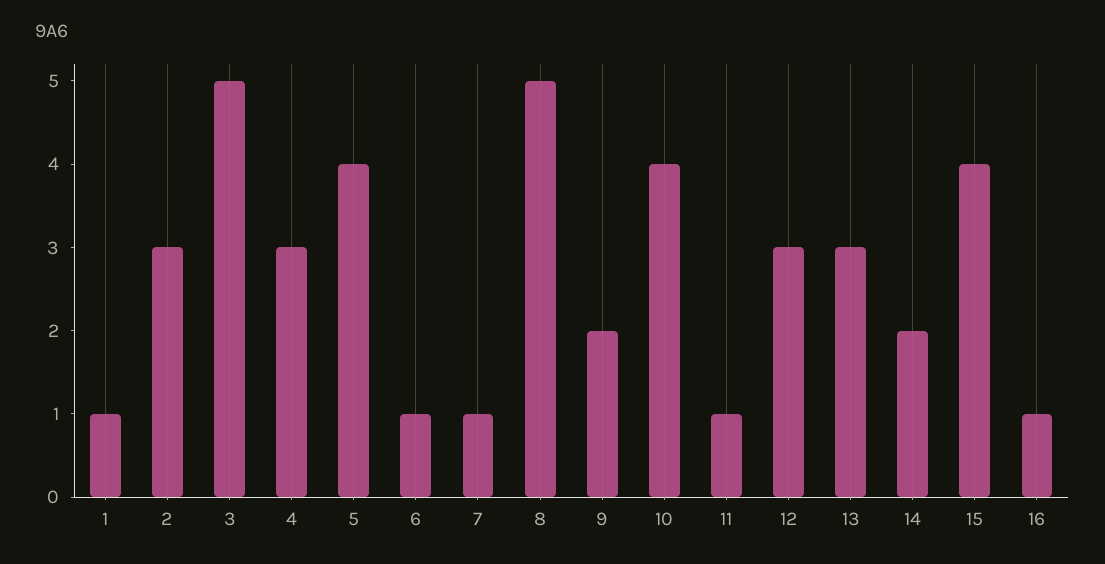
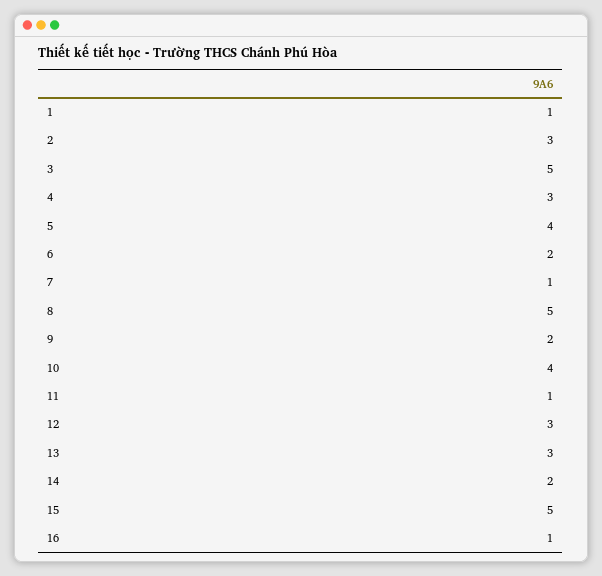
6: 1 -> 2
15: 4 -> 5

